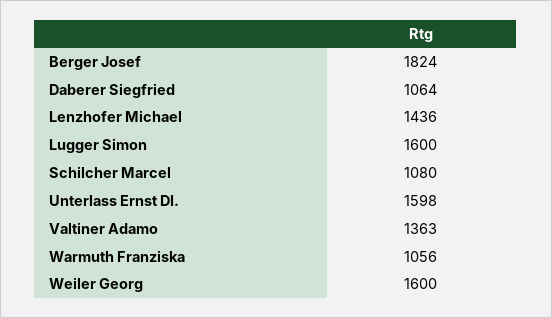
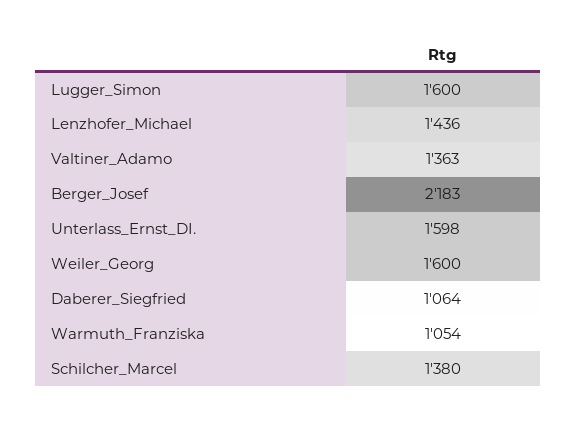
Berger Josef: 1824 -> 2183
Schilcher Marcel: 1080 -> 1380
Warmuth Franziska: 1056 -> 1054

